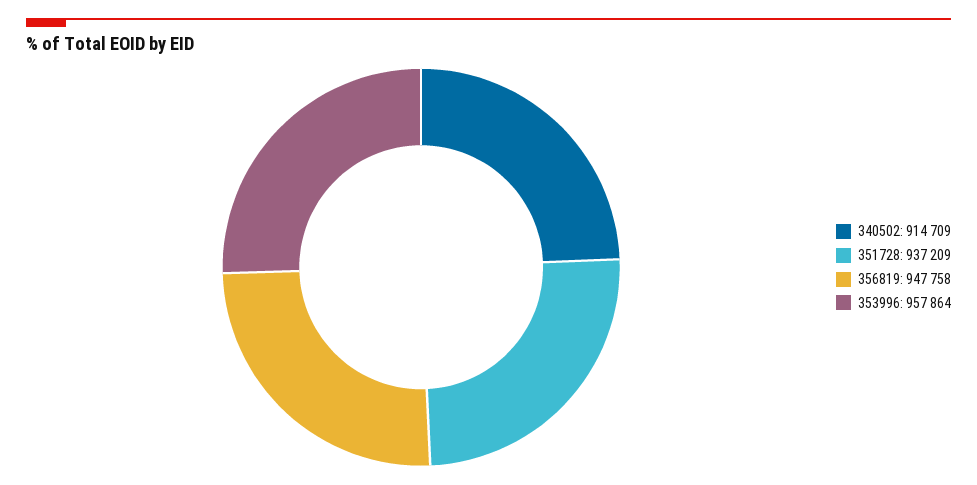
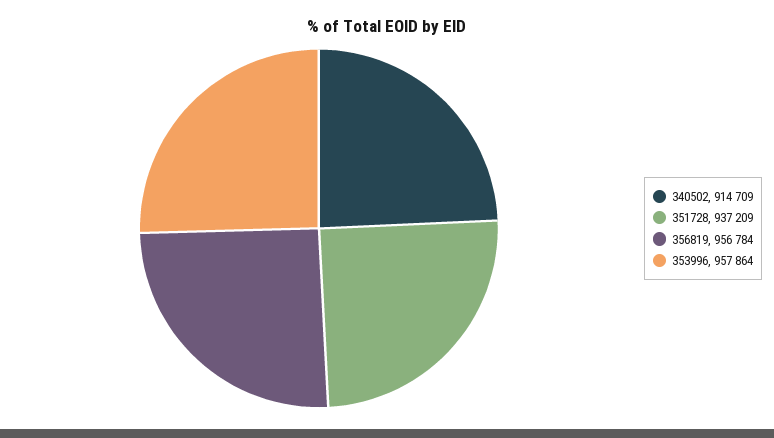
356819: 947758 -> 956784

